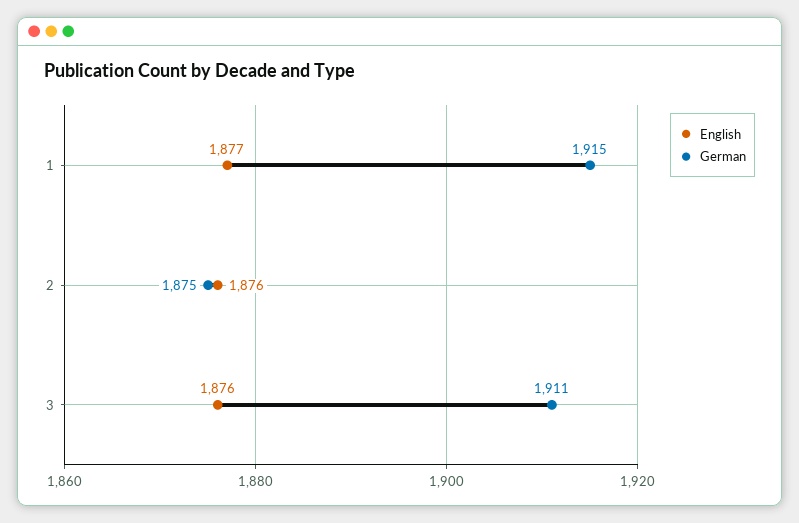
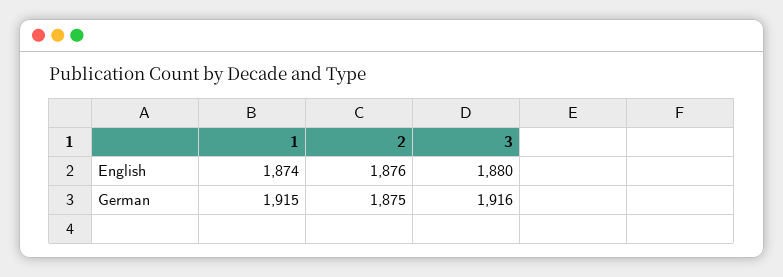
English, 1: 1877 -> 1874
English, 3: 1876 -> 1880
German, 3: 1911 -> 1916

